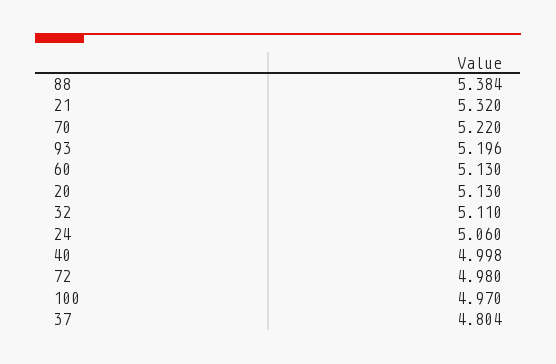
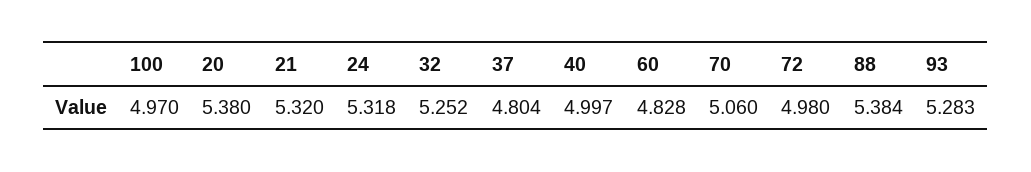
70: 5.22 -> 5.06
93: 5.196 -> 5.283
60: 5.13 -> 4.828
20: 5.13 -> 5.38
32: 5.11 -> 5.252
24: 5.06 -> 5.318
40: 4.998 -> 4.997

